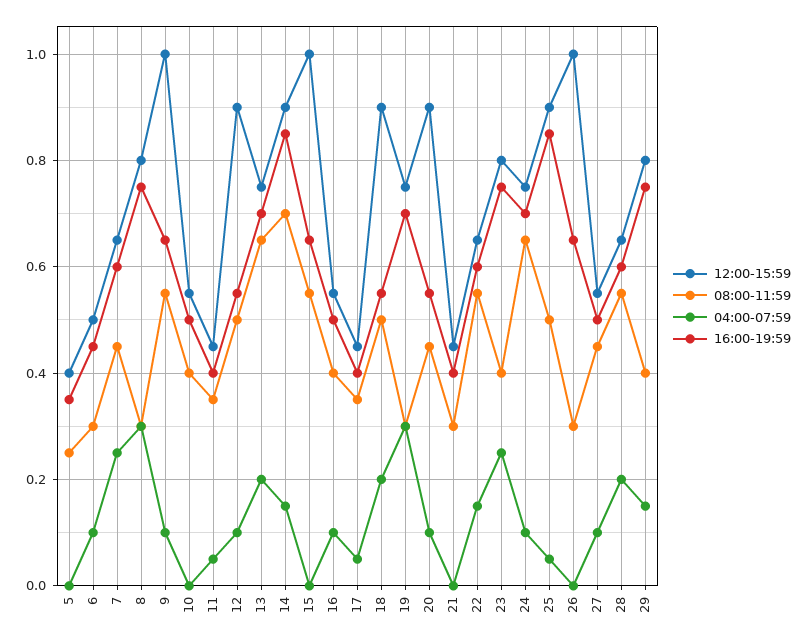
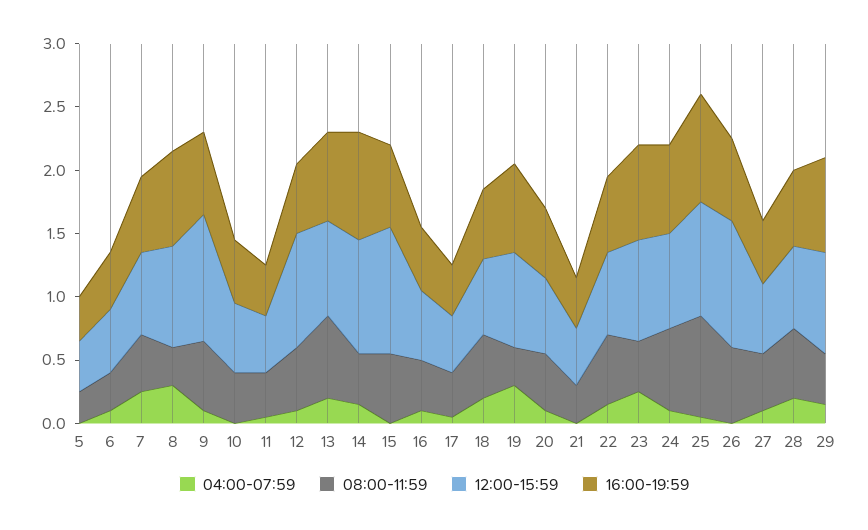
08:00-11:59, 14: 0.7 -> 0.4
12:00-15:59, 18: 0.9 -> 0.6
12:00-15:59, 20: 0.9 -> 0.6
08:00-11:59, 25: 0.5 -> 0.8
08:00-11:59, 26: 0.3 -> 0.6

